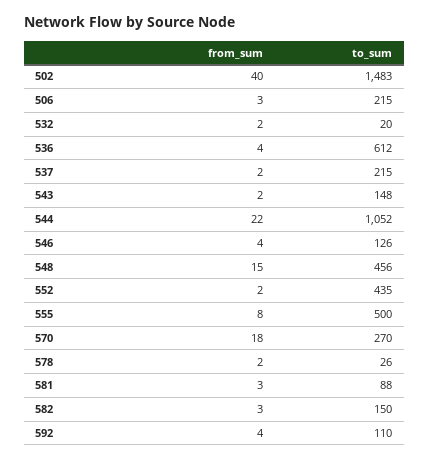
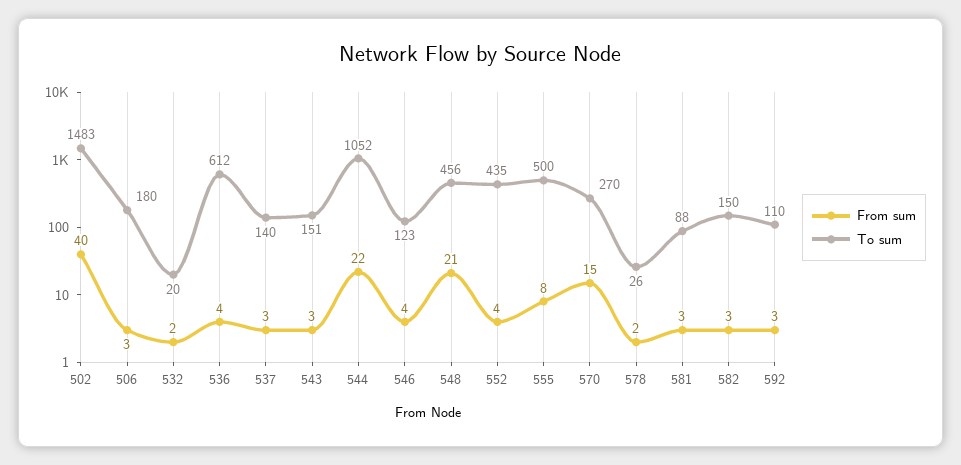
to_sum, 506: 215 -> 180
from_sum, 537: 2 -> 3
to_sum, 537: 215 -> 140
from_sum, 543: 2 -> 3
to_sum, 543: 148 -> 151
to_sum, 546: 126 -> 123
from_sum, 548: 15 -> 21
from_sum, 552: 2 -> 4
from_sum, 570: 18 -> 15
from_sum, 592: 4 -> 3

